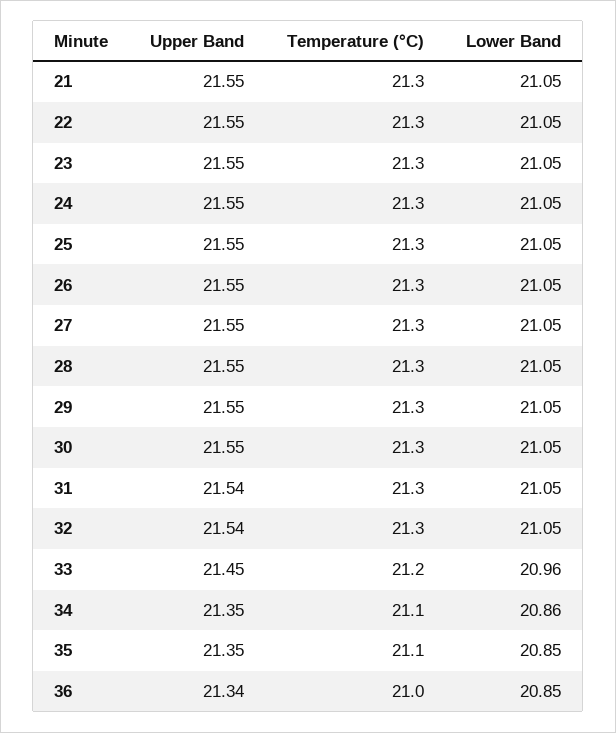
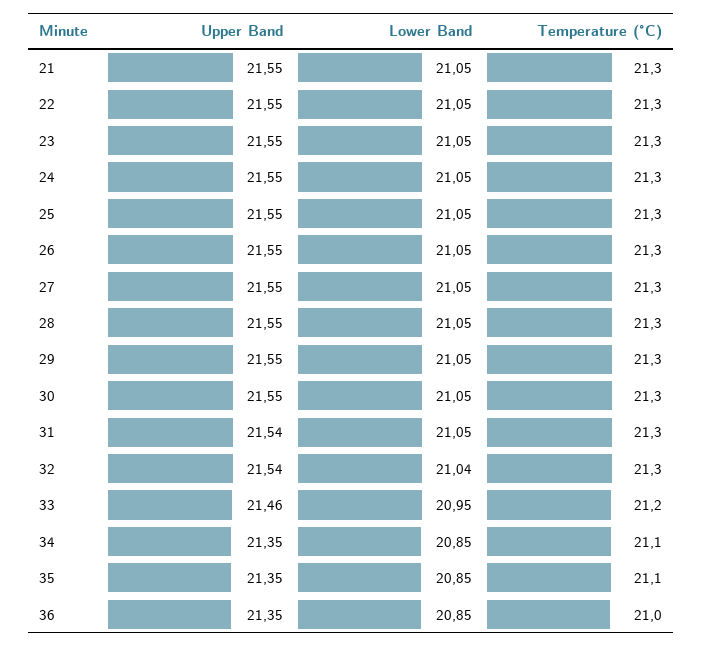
Lower Band, 32: 21.05 -> 21.04
Upper Band, 33: 21.45 -> 21.46
Lower Band, 33: 20.96 -> 20.95
Lower Band, 34: 20.86 -> 20.85
Upper Band, 36: 21.34 -> 21.35

